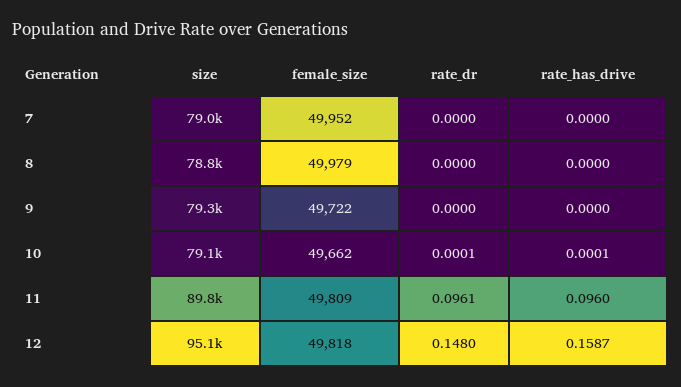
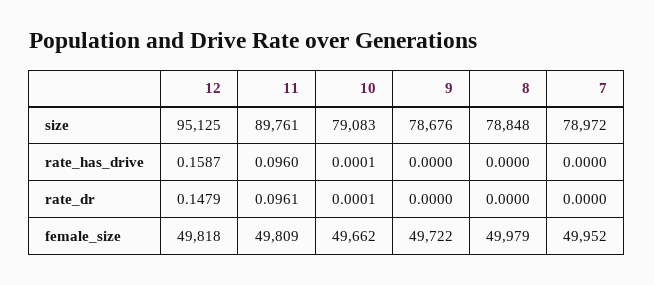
size, 9: 79300 -> 78676
rate_dr, 12: 0.148 -> 0.1479

